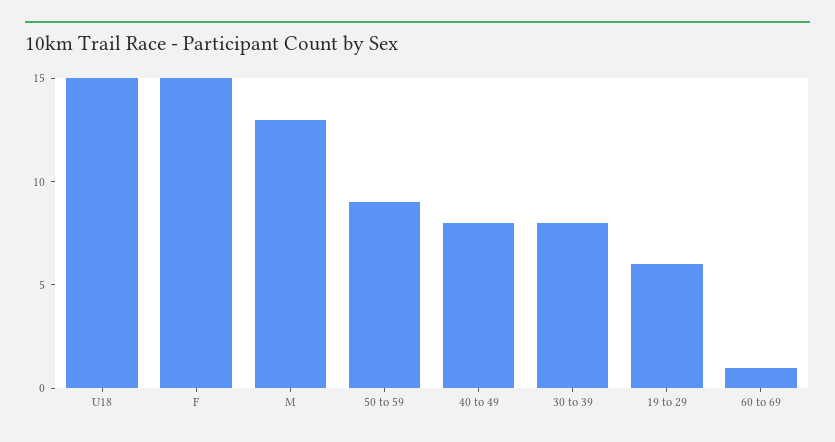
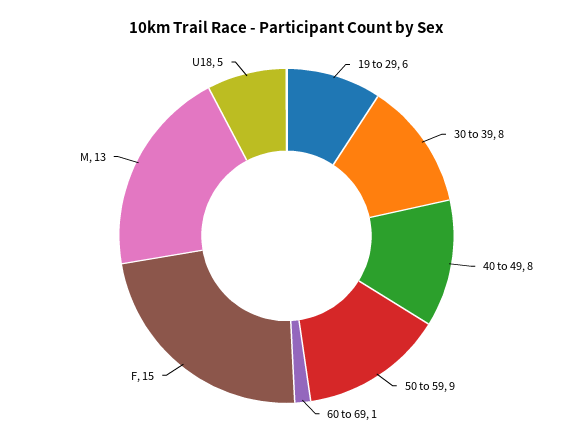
U18: 15 -> 5

